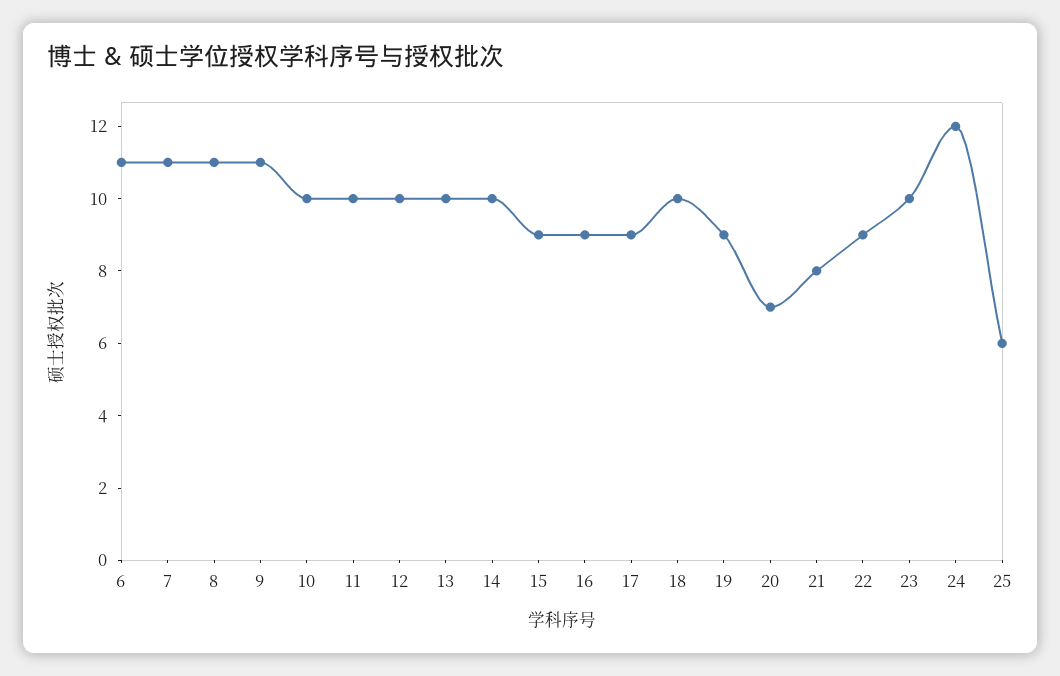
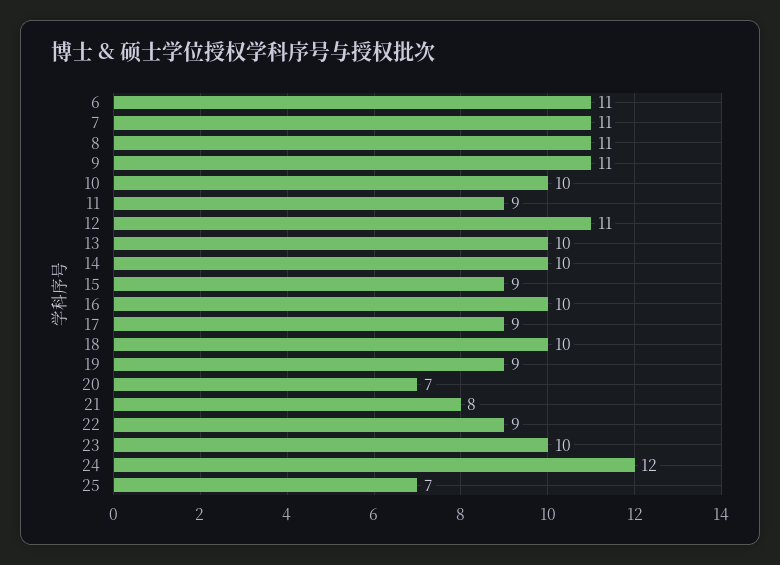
11: 10 -> 9
12: 10 -> 11
16: 9 -> 10
25: 6 -> 7

